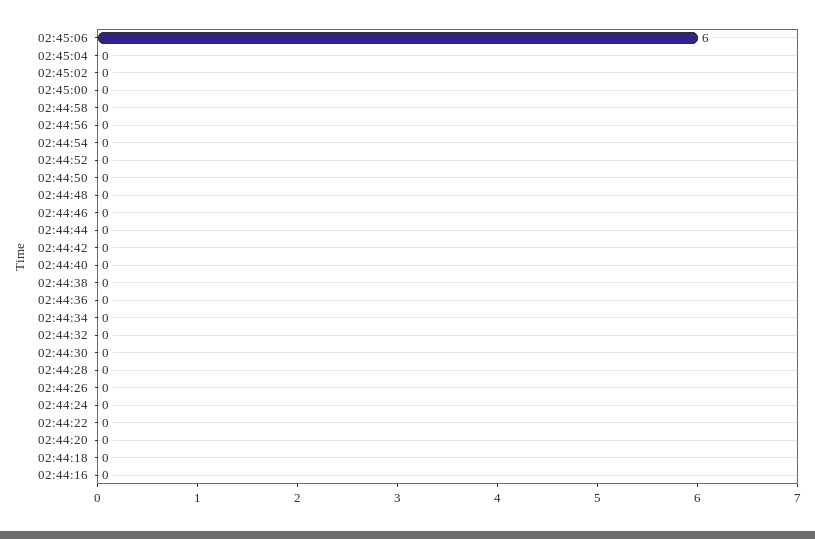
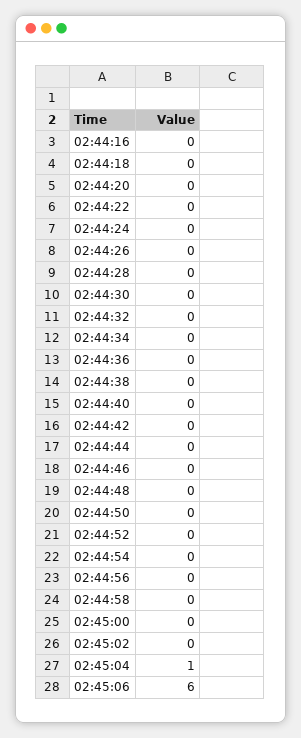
02:45:04: 0 -> 1

